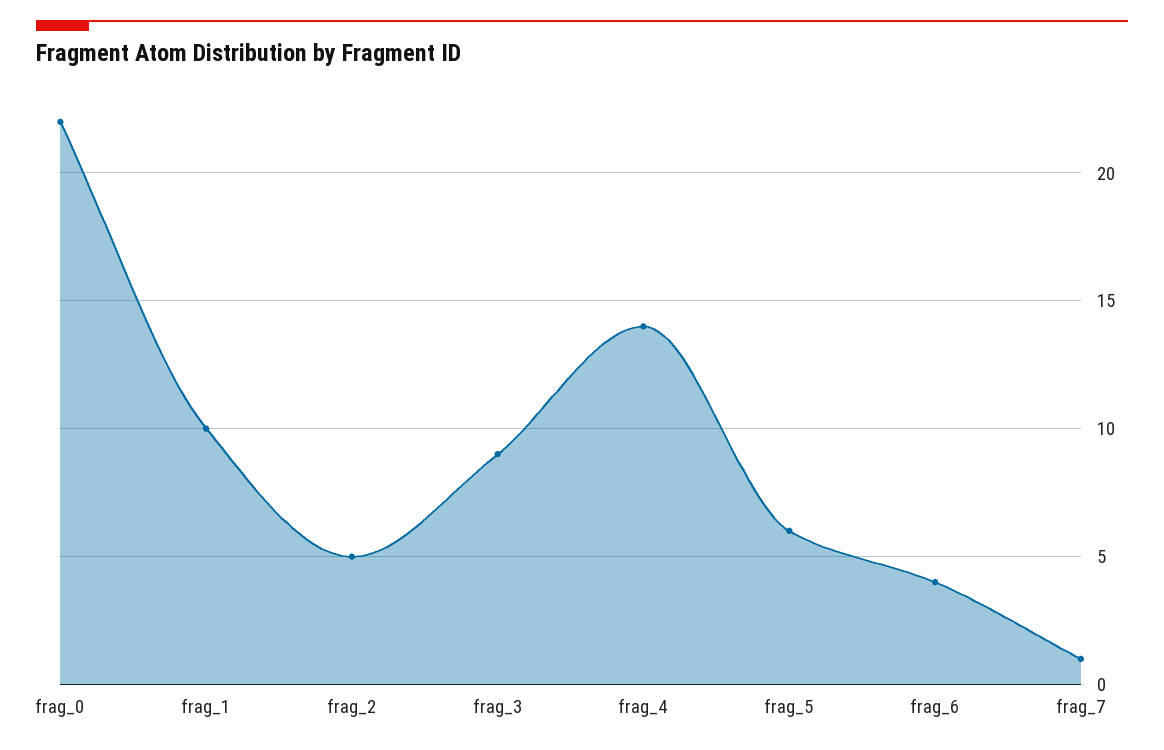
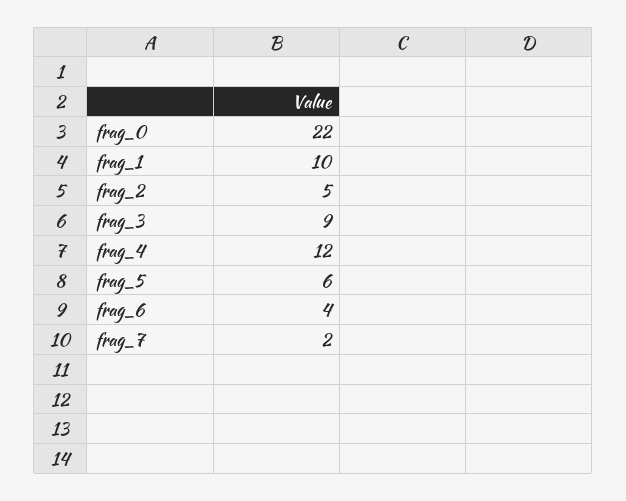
frag_4: 14 -> 12
frag_7: 1 -> 2

